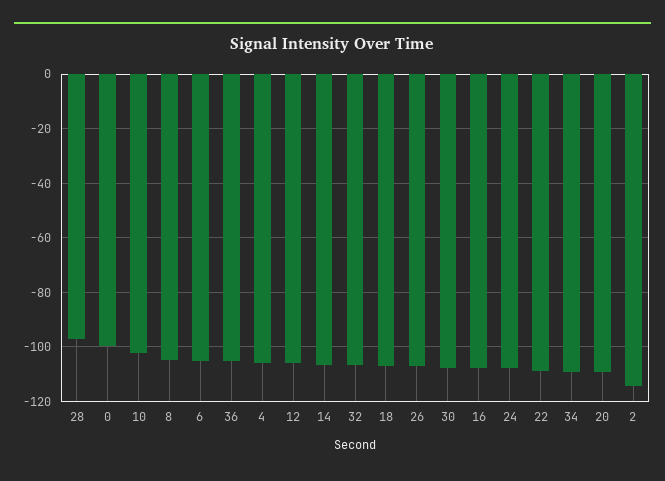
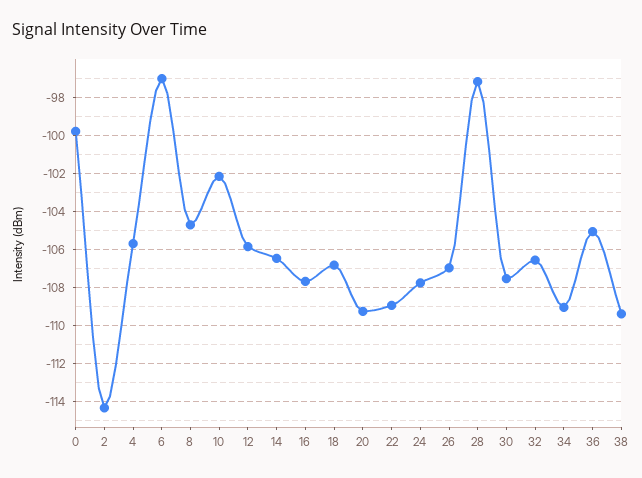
6: -105 -> -97
38: none -> -109.5

